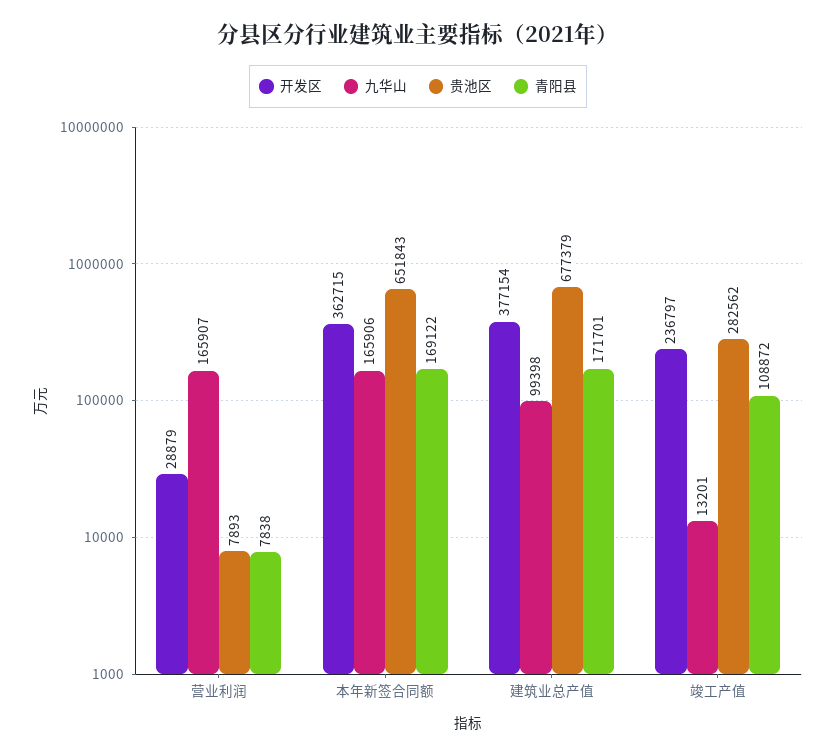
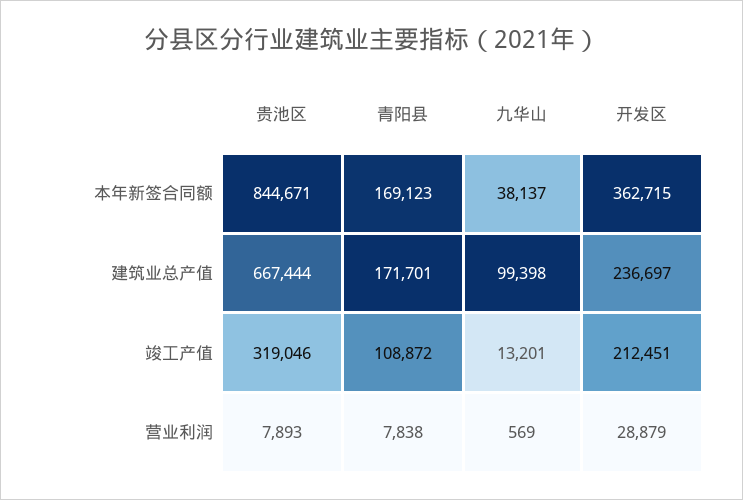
九华山, 营业利润: 165907 -> 569
九华山, 本年新签合同额: 165906 -> 38137
贵池区, 本年新签合同额: 651843 -> 844671
青阳县, 本年新签合同额: 169122 -> 169123
开发区, 建筑业总产值: 377154 -> 236697
贵池区, 建筑业总产值: 677379 -> 667444
开发区, 竣工产值: 236797 -> 212451
贵池区, 竣工产值: 282562 -> 319046

